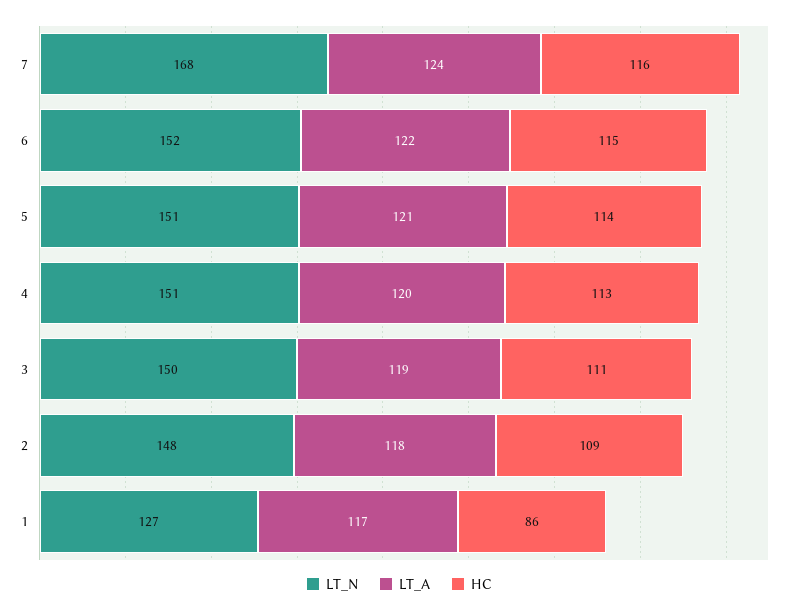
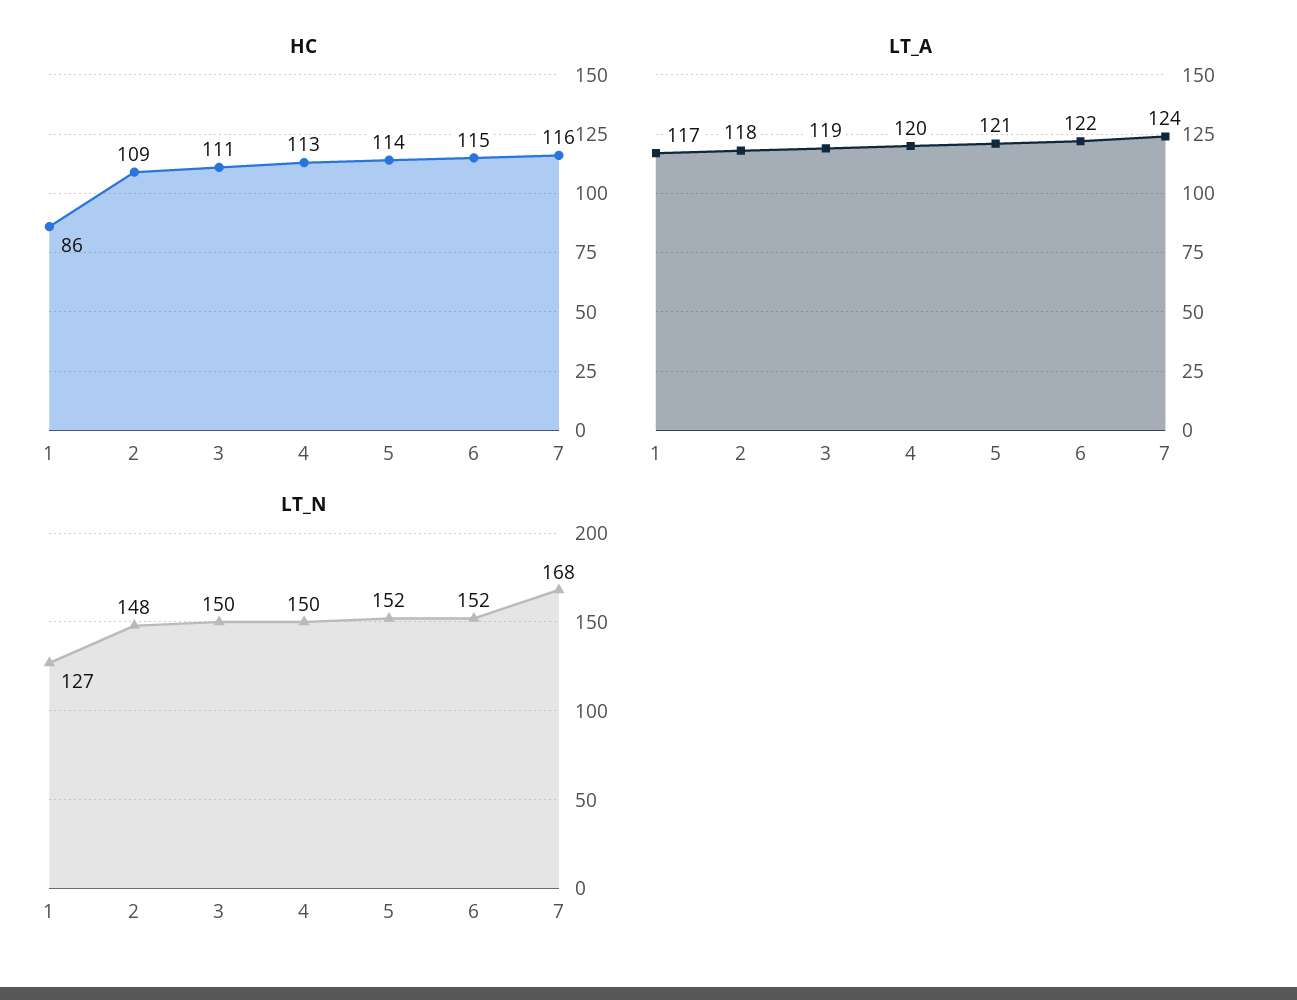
LT_N, 5: 151 -> 152
LT_N, 4: 151 -> 150

